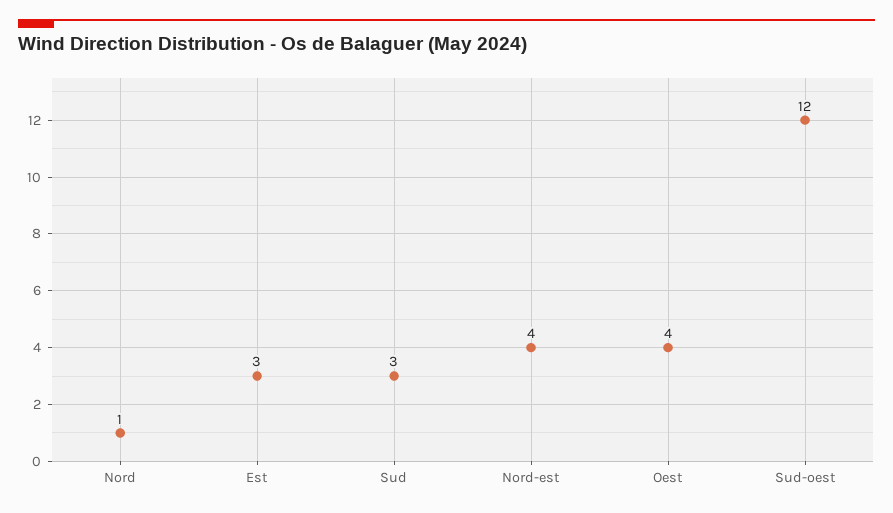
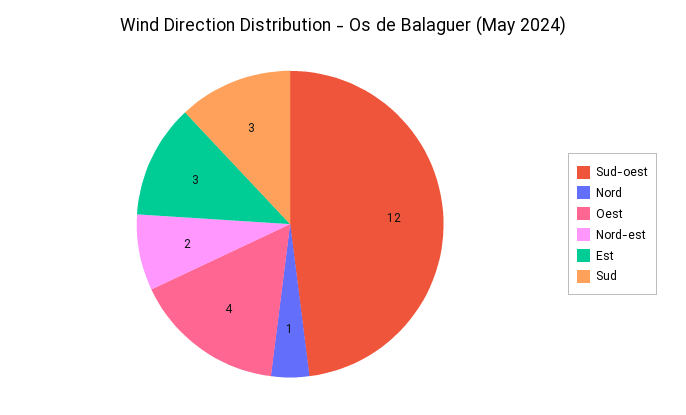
Nord-est: 4 -> 2

